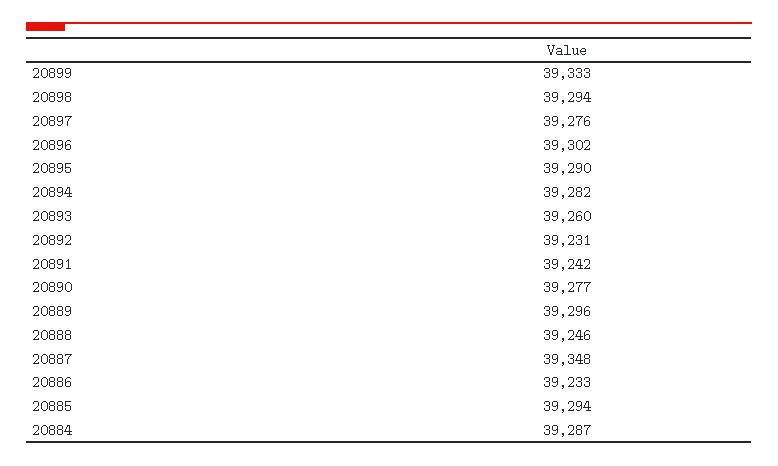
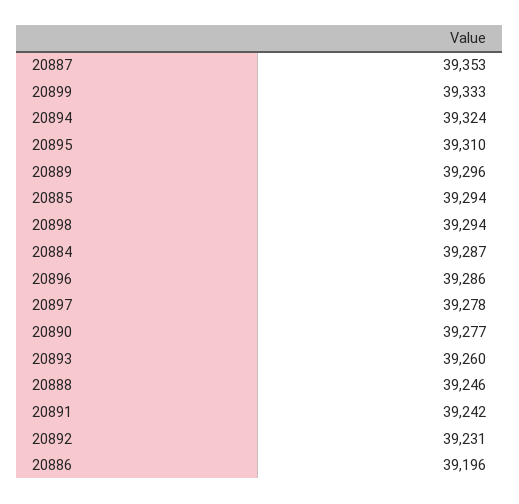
20897: 39276 -> 39278
20896: 39302 -> 39286
20895: 39290 -> 39310
20894: 39282 -> 39324
20887: 39348 -> 39353
20886: 39233 -> 39196

